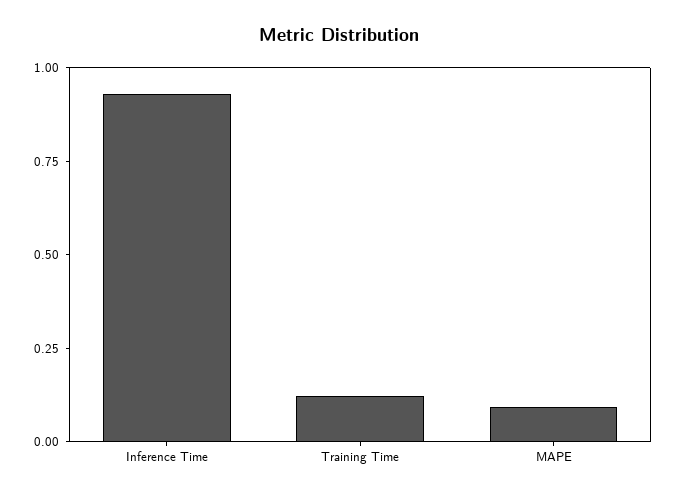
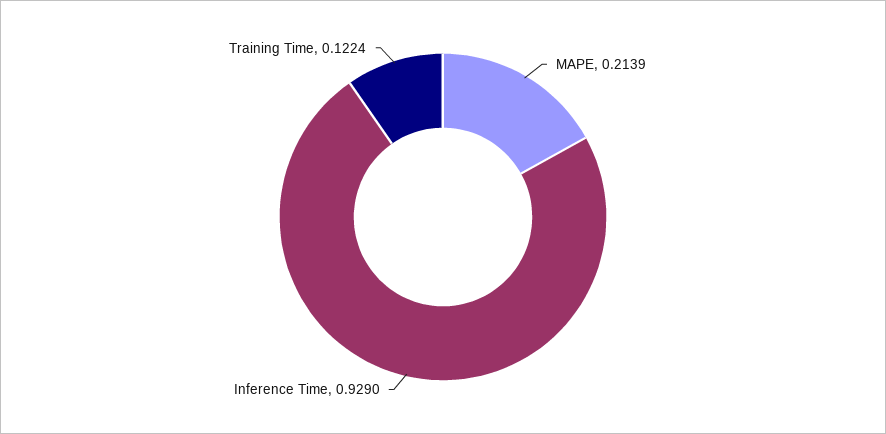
MAPE: 0.1 -> 0.2139

